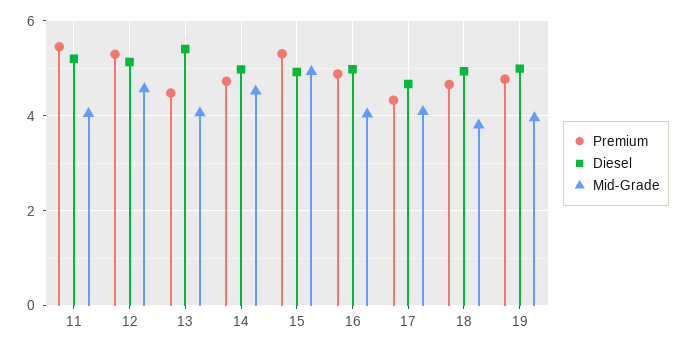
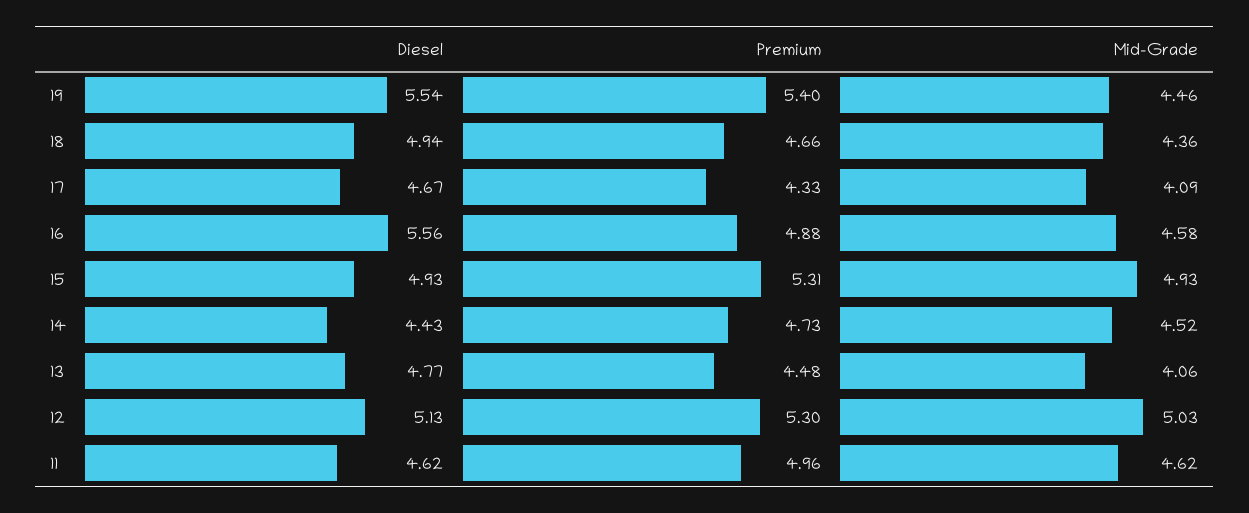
Premium, 11: 5.4 -> 4.96
Diesel, 11: 5.2 -> 4.62
Mid-Grade, 11: 4 -> 4.62
Mid-Grade, 12: 4.6 -> 5.03
Diesel, 13: 5.4 -> 4.77
Diesel, 14: 5 -> 4.43
Diesel, 16: 5 -> 5.56
Mid-Grade, 16: 4 -> 4.58
Mid-Grade, 18: 3.8 -> 4.36
Premium, 19: 4.8 -> 5.4
Diesel, 19: 5 -> 5.54
Mid-Grade, 19: 4 -> 4.46

